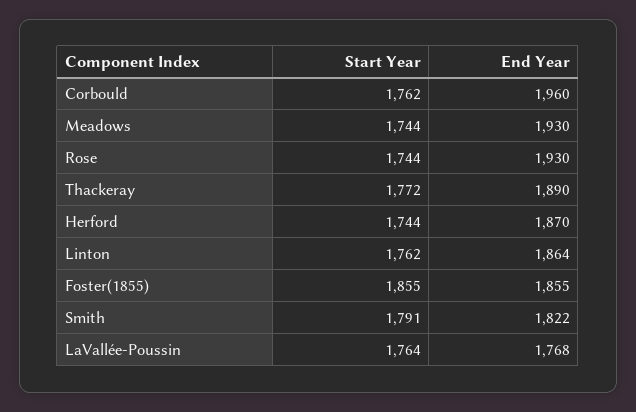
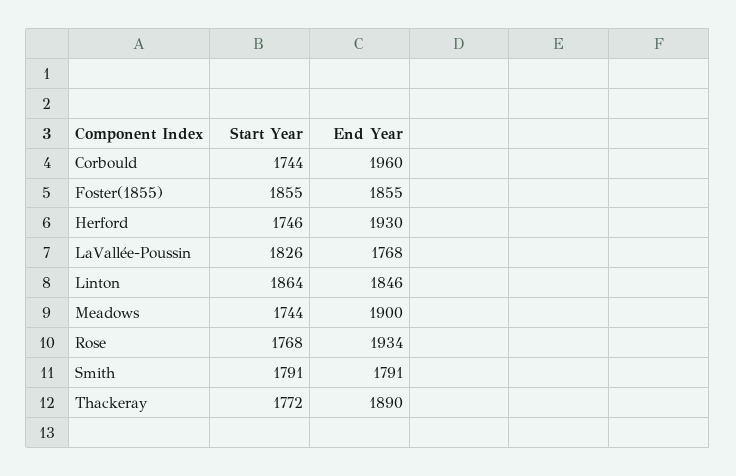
Start Year, Corbould: 1762 -> 1744
End Year, Meadows: 1930 -> 1900
Start Year, Rose: 1744 -> 1768
End Year, Rose: 1930 -> 1934
Start Year, Herford: 1744 -> 1746
End Year, Herford: 1870 -> 1930
Start Year, Linton: 1762 -> 1864
End Year, Linton: 1864 -> 1846
End Year, Smith: 1822 -> 1791
Start Year, LaVallée-Poussin: 1764 -> 1826

